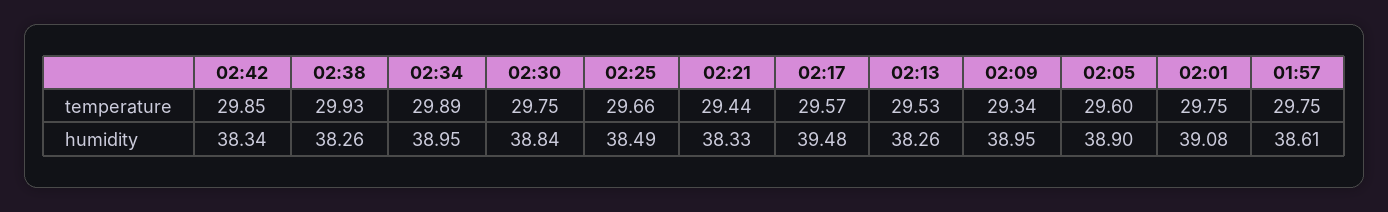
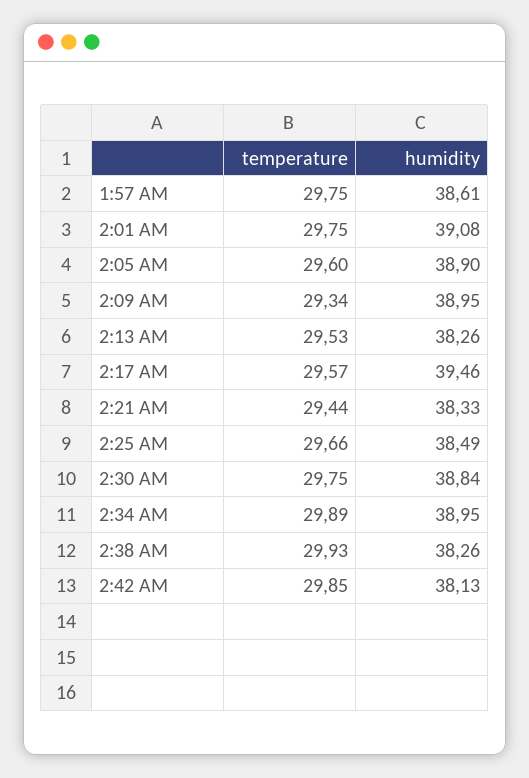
02:42, humidity: 38.34 -> 38.13
02:17, humidity: 39.48 -> 39.46

